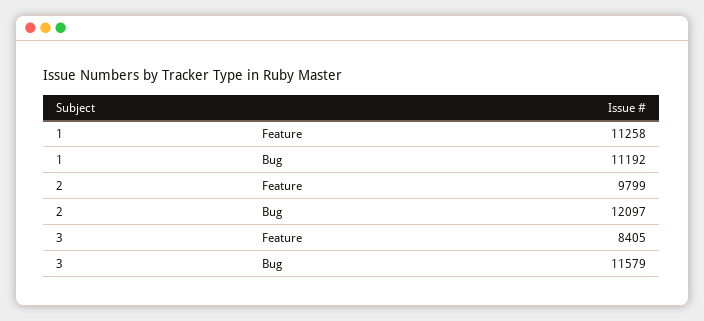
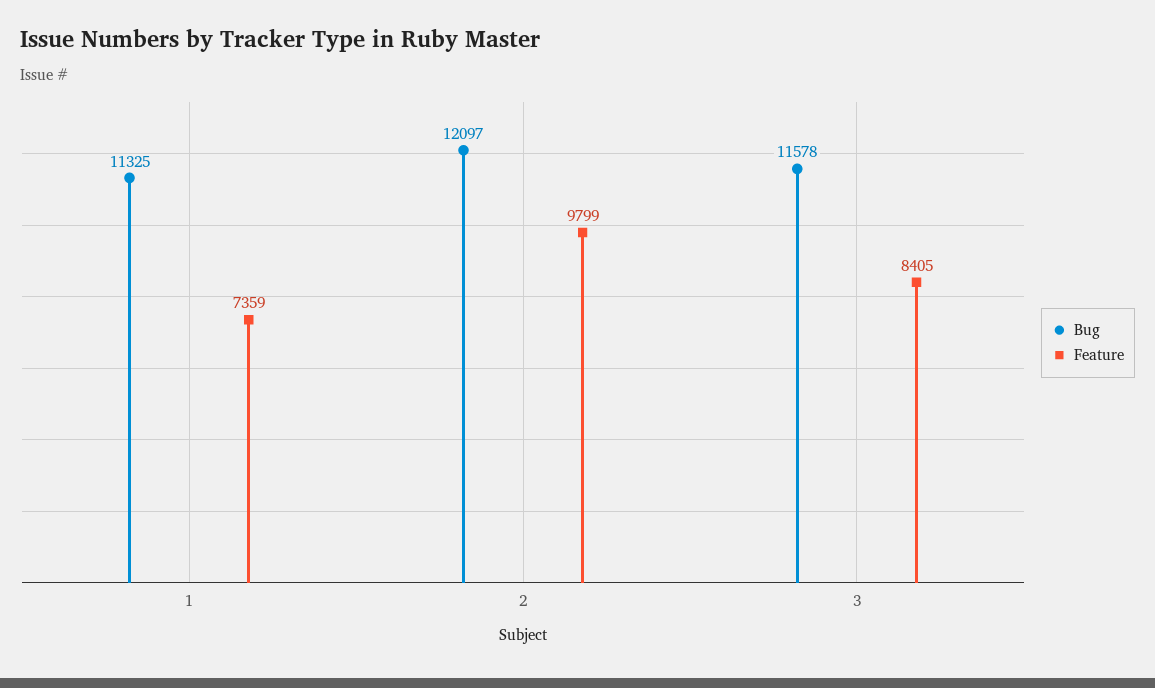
Feature, 1: 11258 -> 7359
Bug, 1: 11192 -> 11325
Bug, 3: 11579 -> 11578

